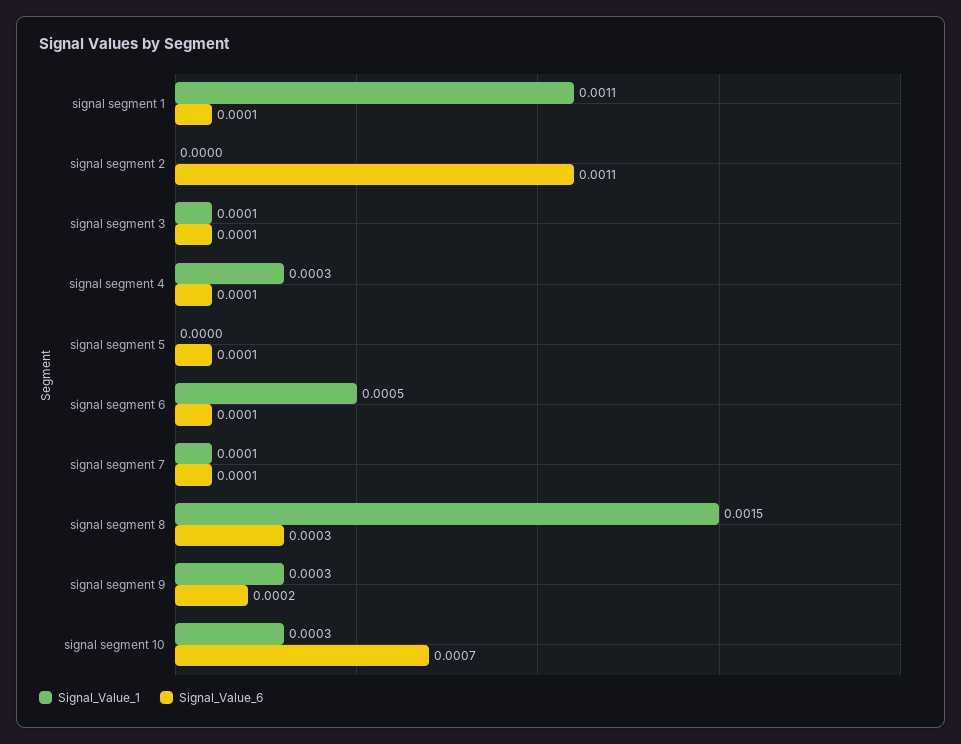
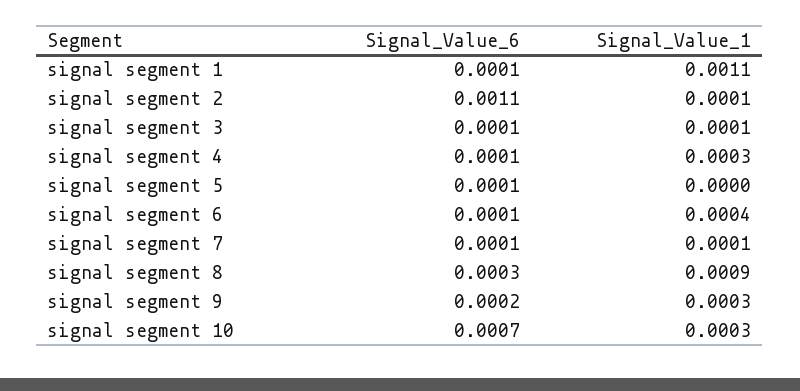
Signal_Value_1, signal segment 2: 0 -> 0.0001
Signal_Value_1, signal segment 6: 0.0005 -> 0.0004
Signal_Value_1, signal segment 8: 0.0015 -> 0.0009

